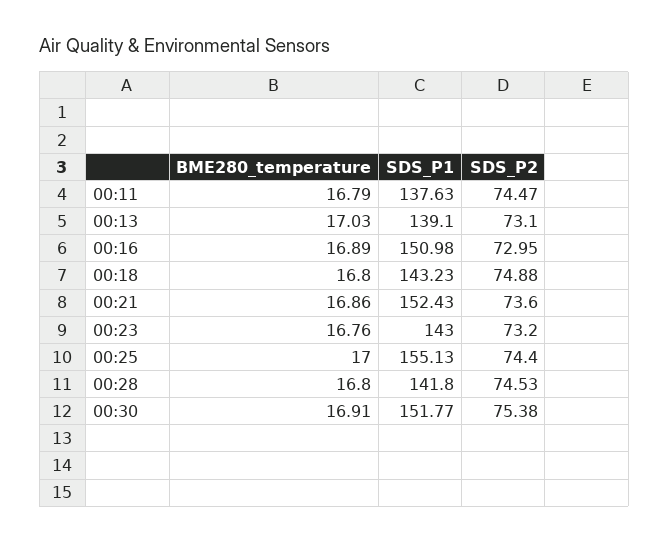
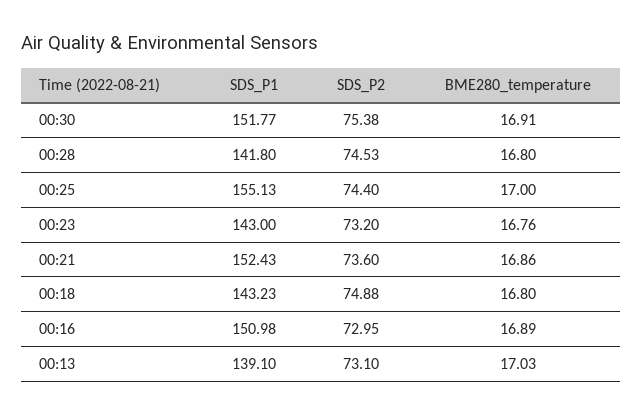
BME280_temperature, 00:11: 16.79 -> none
SDS_P1, 00:11: 137.63 -> none
SDS_P2, 00:11: 74.47 -> none

